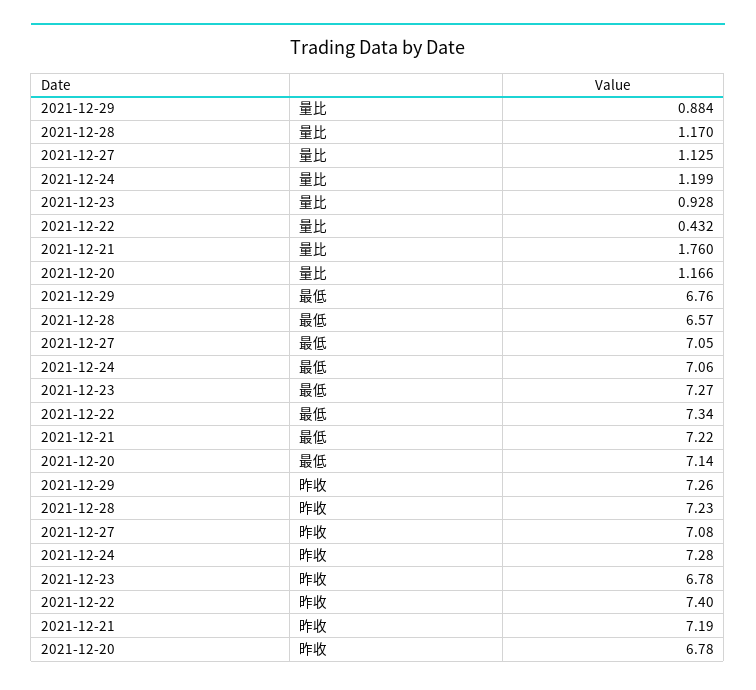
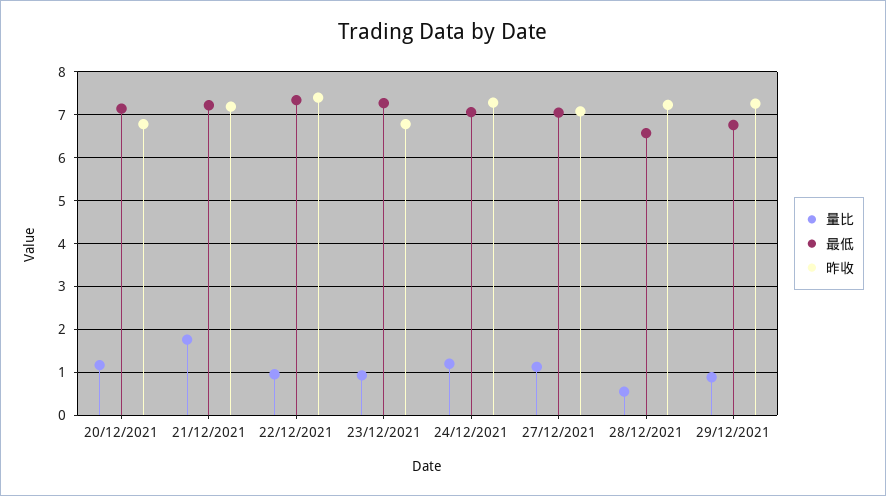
量比, 2021-12-28: 1.17 -> 0.6
量比, 2021-12-22: 0.432 -> 1

